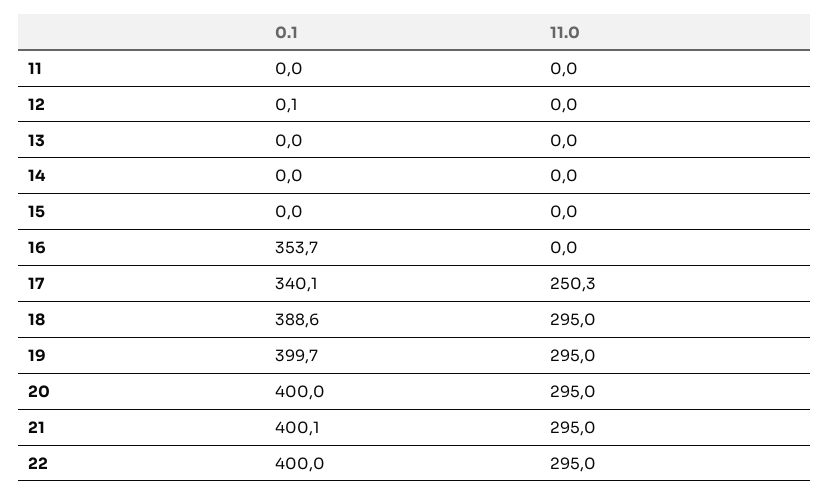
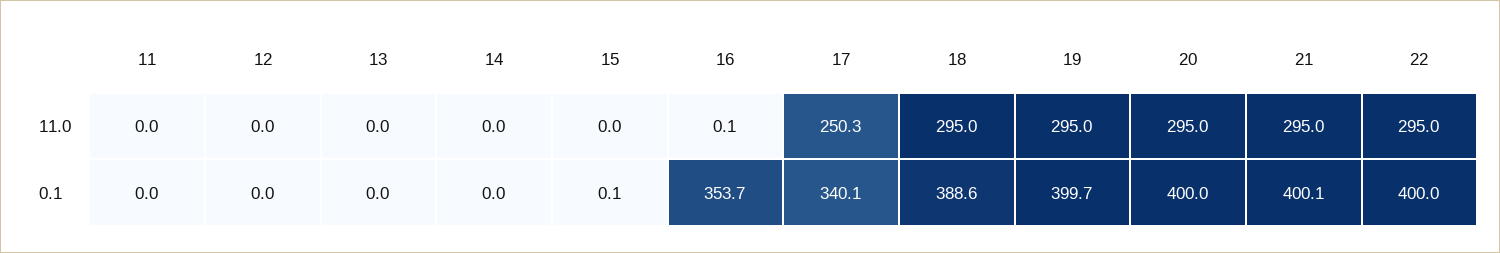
0.1, 12: 0.1 -> 0
0.1, 15: 0 -> 0.1
11.0, 16: 0 -> 0.1

